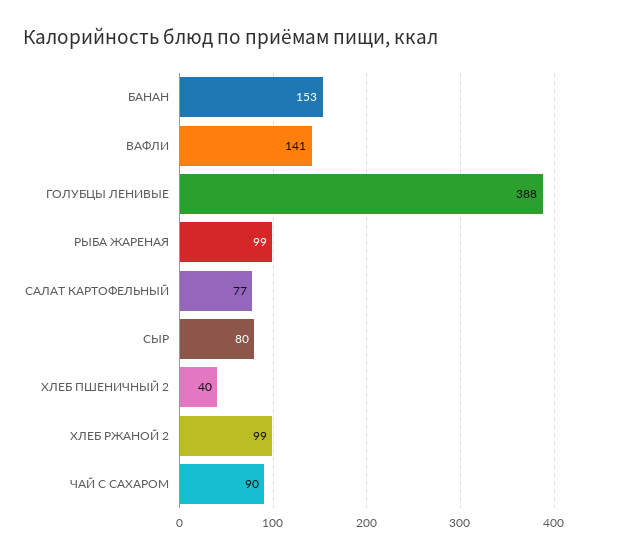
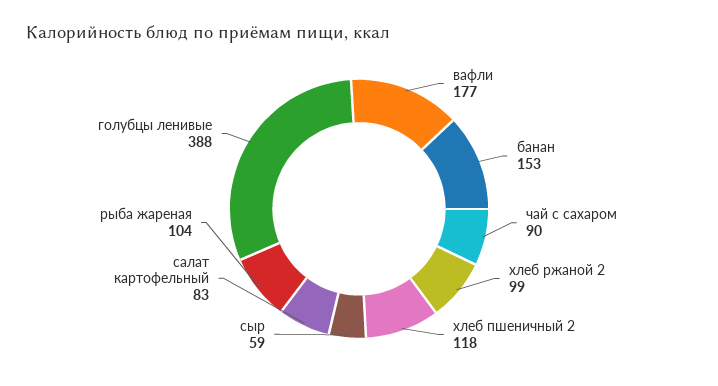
ВАФЛИ: 141 -> 177
РЫБА ЖАРЕНАЯ: 99 -> 104
САЛАТ КАРТОФЕЛЬНЫЙ: 77 -> 83
СЫР: 80 -> 59
ХЛЕБ ПШЕНИЧНЫЙ 2: 40 -> 118

